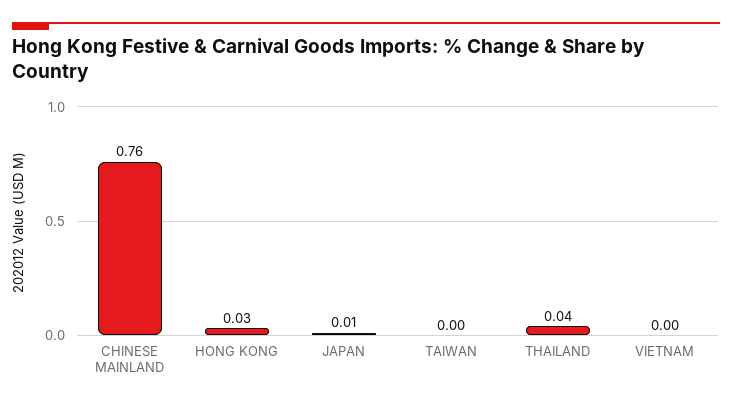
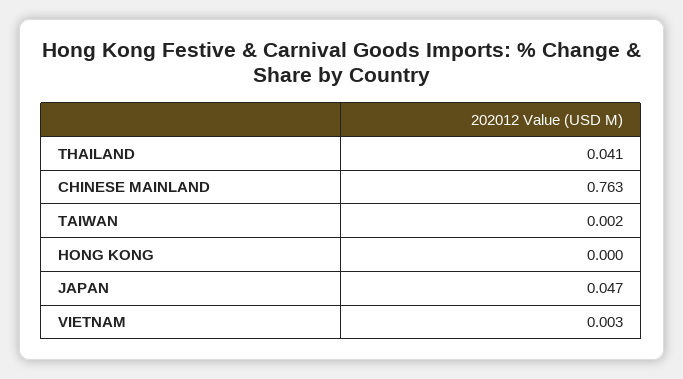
HONG KONG: 0.03 -> 0
JAPAN: 0.01 -> 0.047

